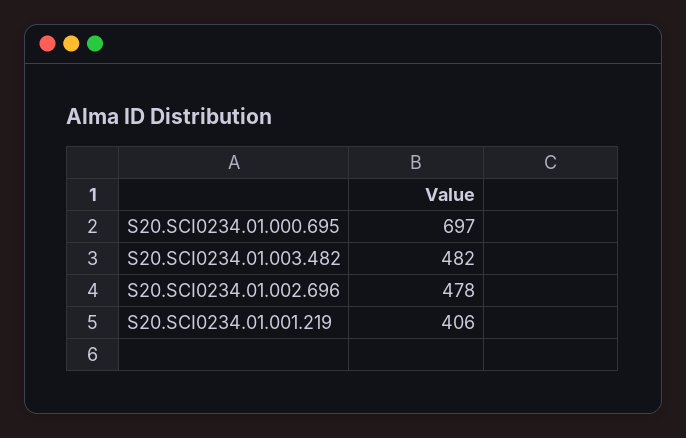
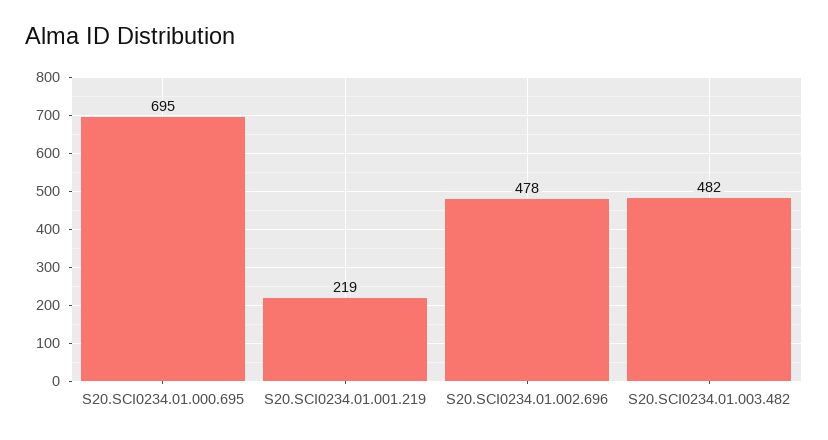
S20.SCI0234.01.000.695: 697 -> 695
S20.SCI0234.01.001.219: 406 -> 219

